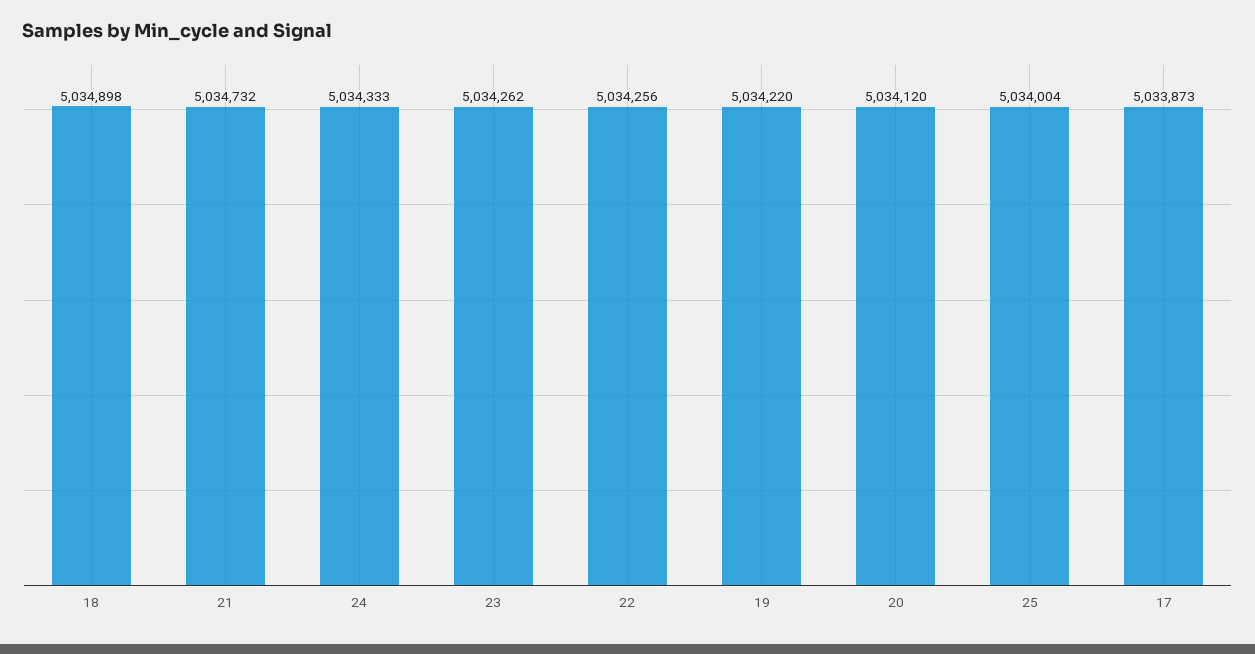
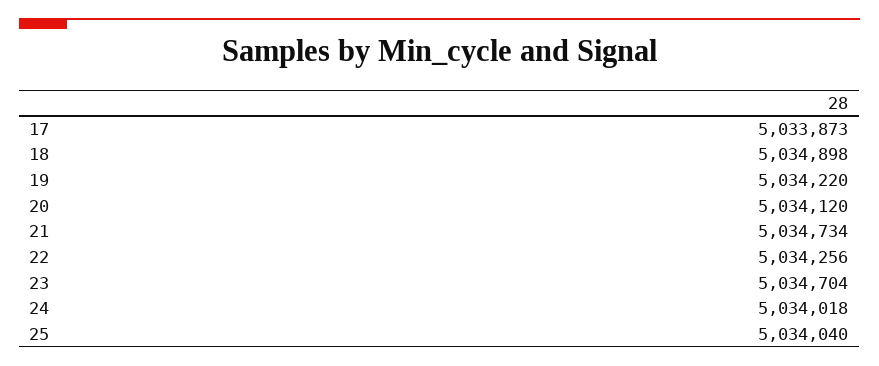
21: 5034732 -> 5034734
24: 5034333 -> 5034018
23: 5034262 -> 5034704
25: 5034004 -> 5034040

